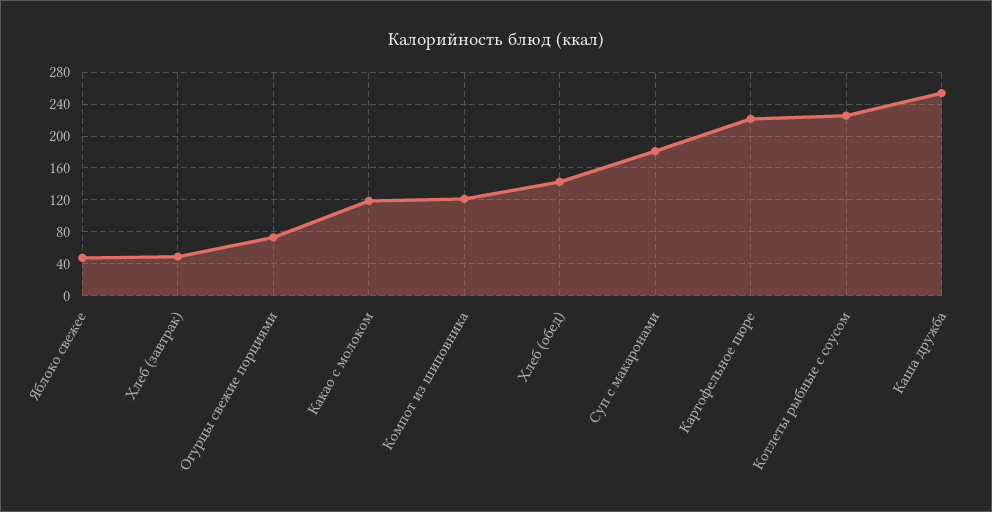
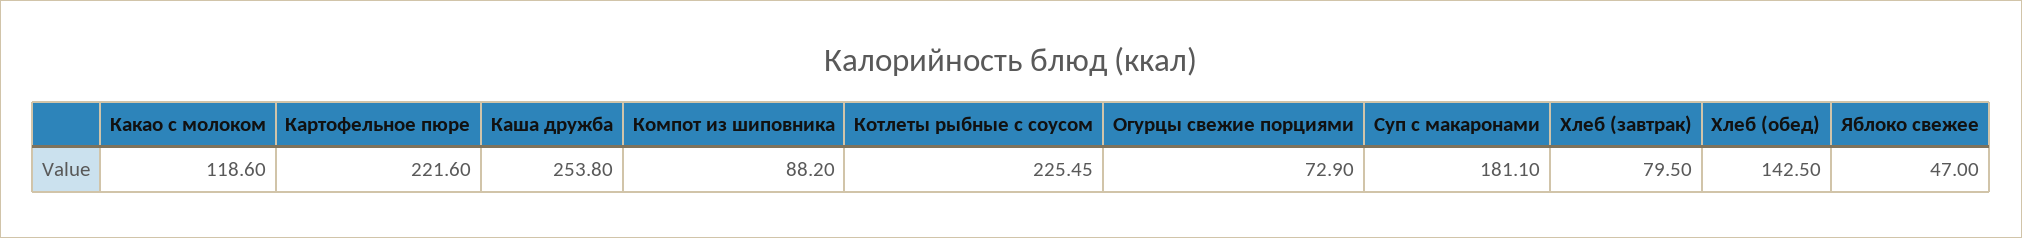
Хлеб (завтрак): 50 -> 79.5
Компот из шиповника: 120 -> 88.2

